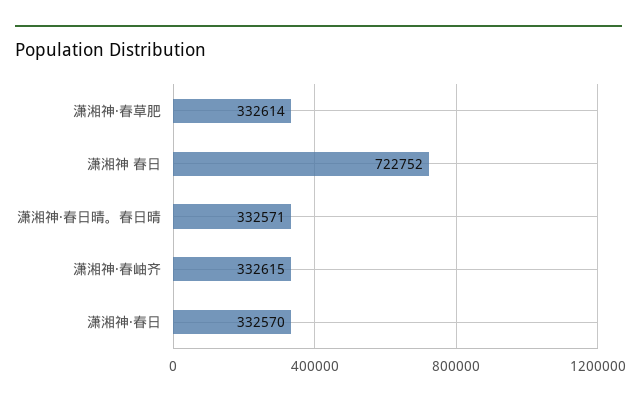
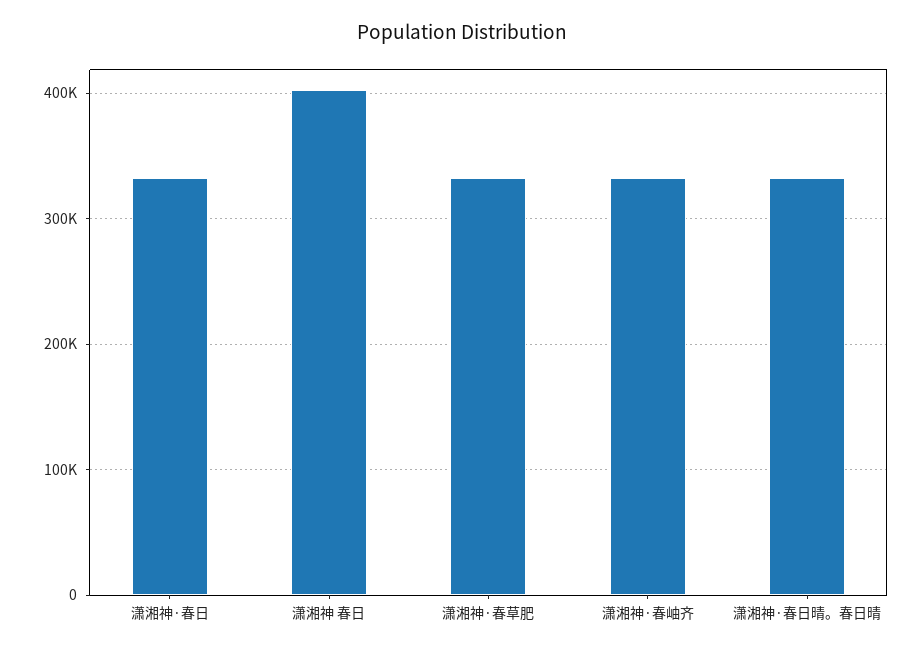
潇湘神 春日: 722752 -> 400000

